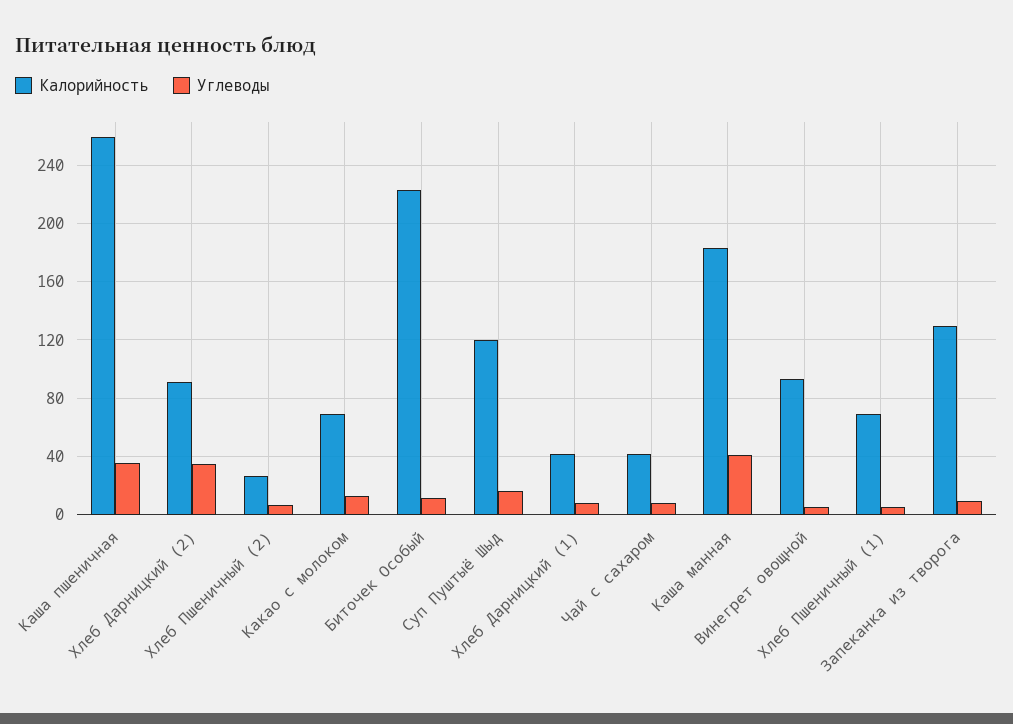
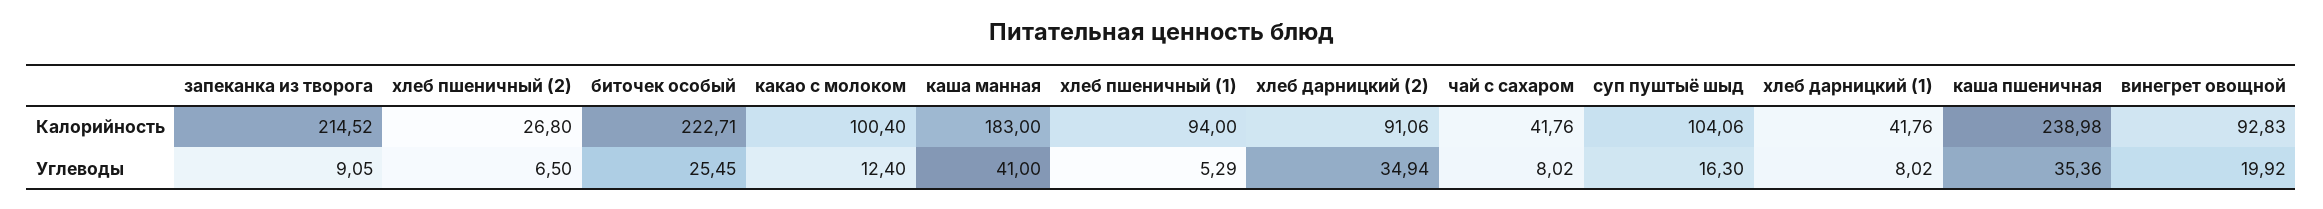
Калорийность, Каша пшеничная: 260 -> 238.98
Калорийность, Какао с молоком: 70 -> 100.4
Углеводы, Биточек Особый: 10 -> 25.45
Калорийность, Суп Пуштыё Шыд: 120 -> 104.06
Углеводы, Винегрет овощной: 5 -> 19.92
Калорийность, Хлеб Пшеничный (1): 70 -> 94
Калорийность, Запеканка из творога: 130 -> 214.52

